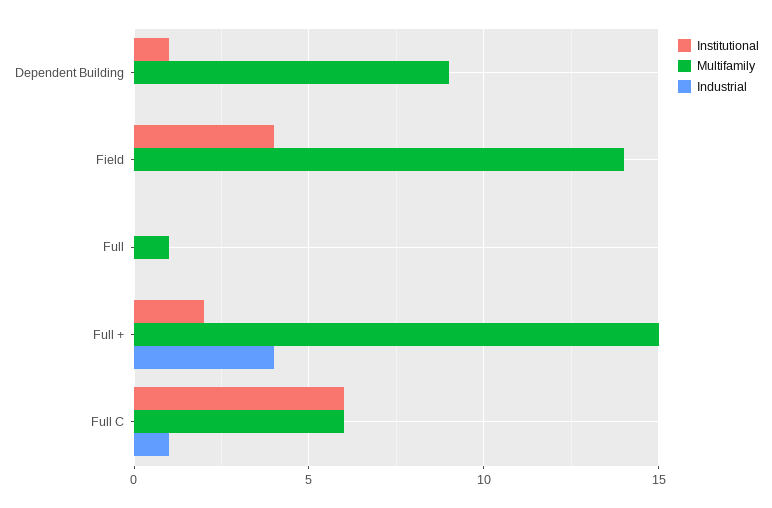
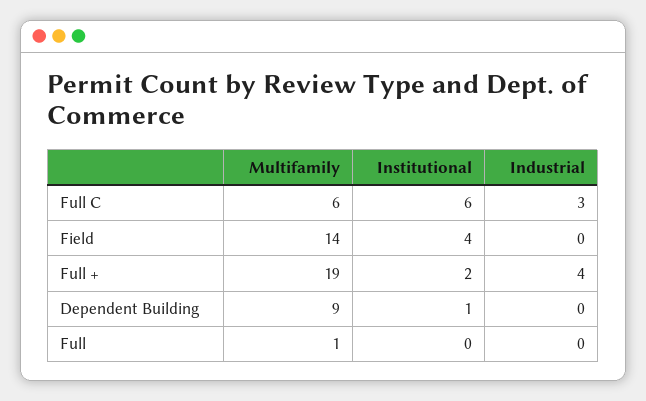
Multifamily, Full +: 15 -> 19
Industrial, Full C: 1 -> 3

